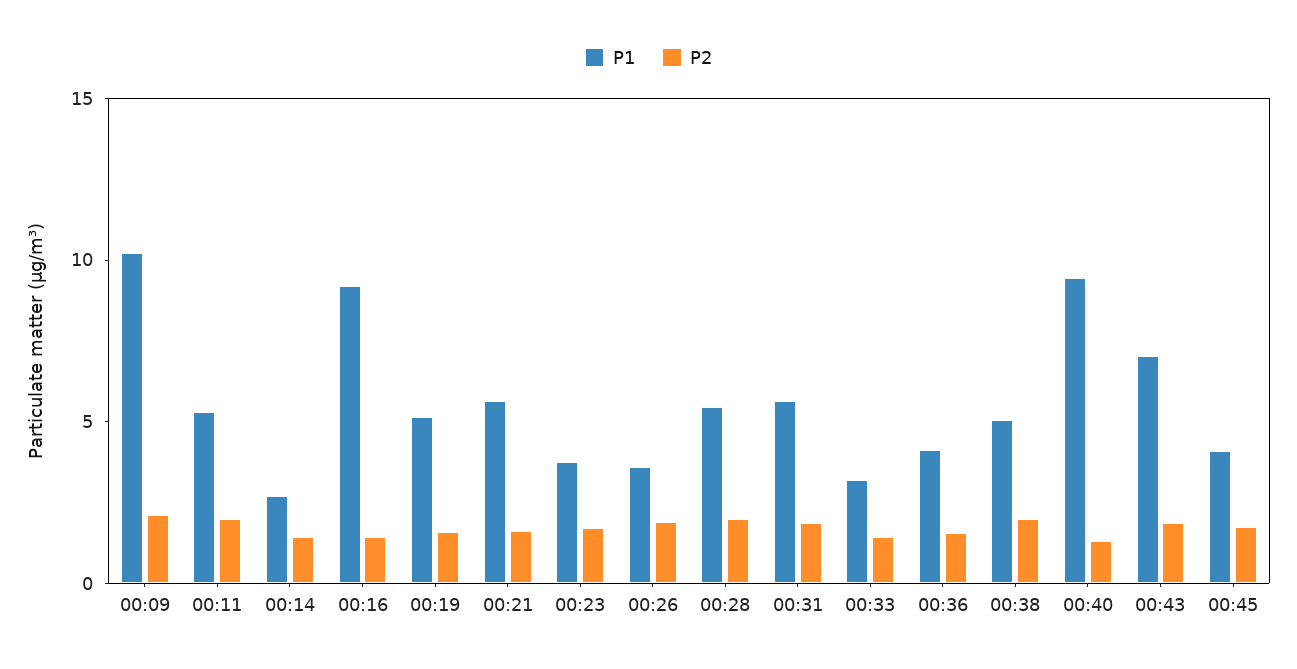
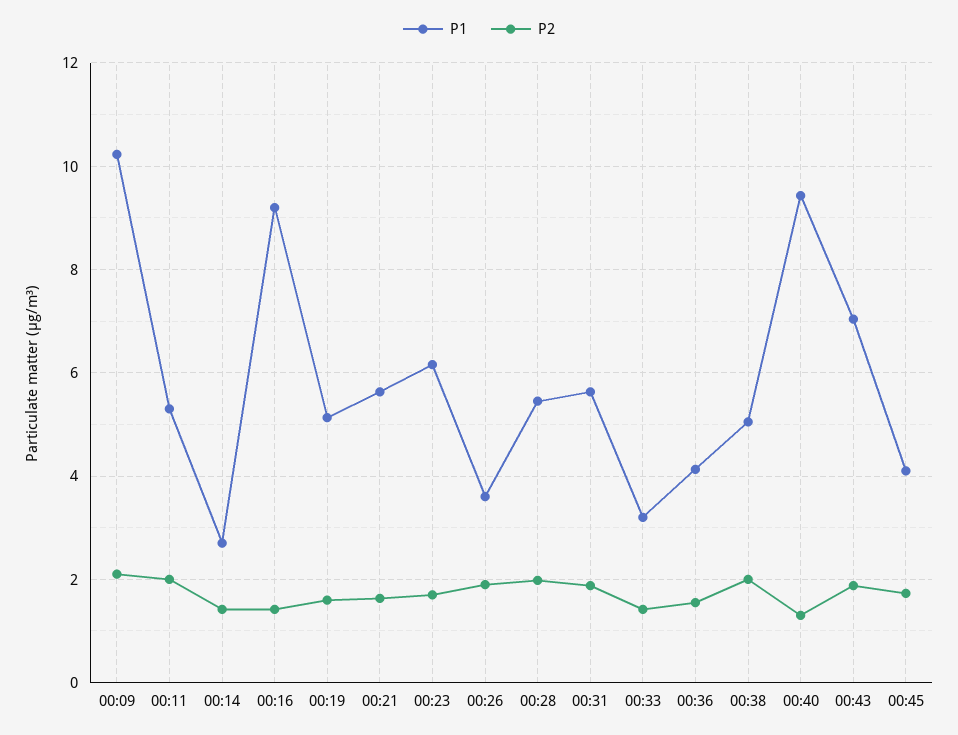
P1, 00:23: 4 -> 6.2

